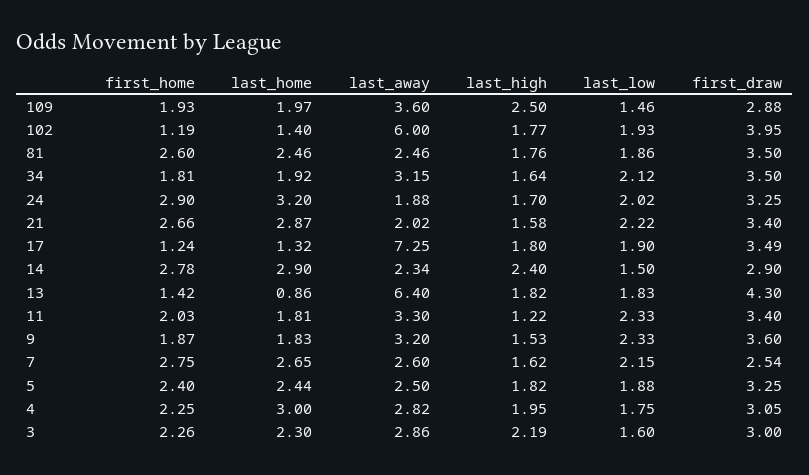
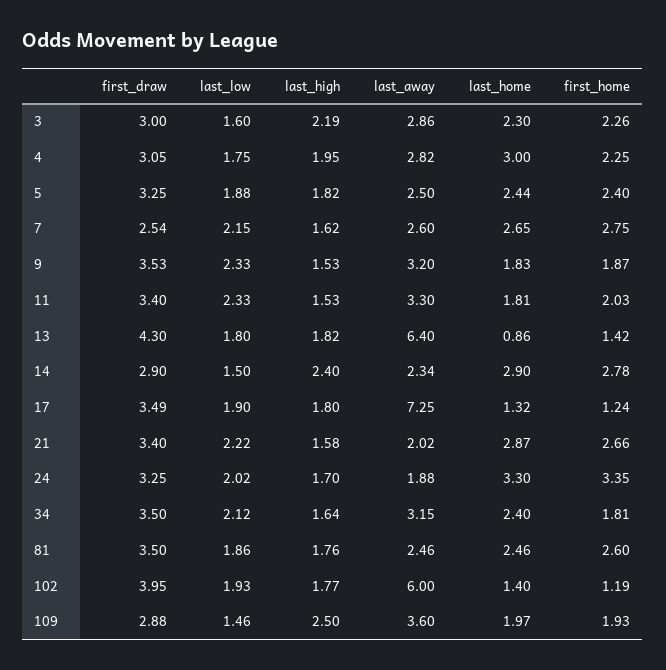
last_home, 34: 1.92 -> 2.4
first_home, 24: 2.9 -> 3.35
last_home, 24: 3.2 -> 3.3
last_low, 13: 1.83 -> 1.8
last_high, 11: 1.22 -> 1.53
first_draw, 9: 3.6 -> 3.53

